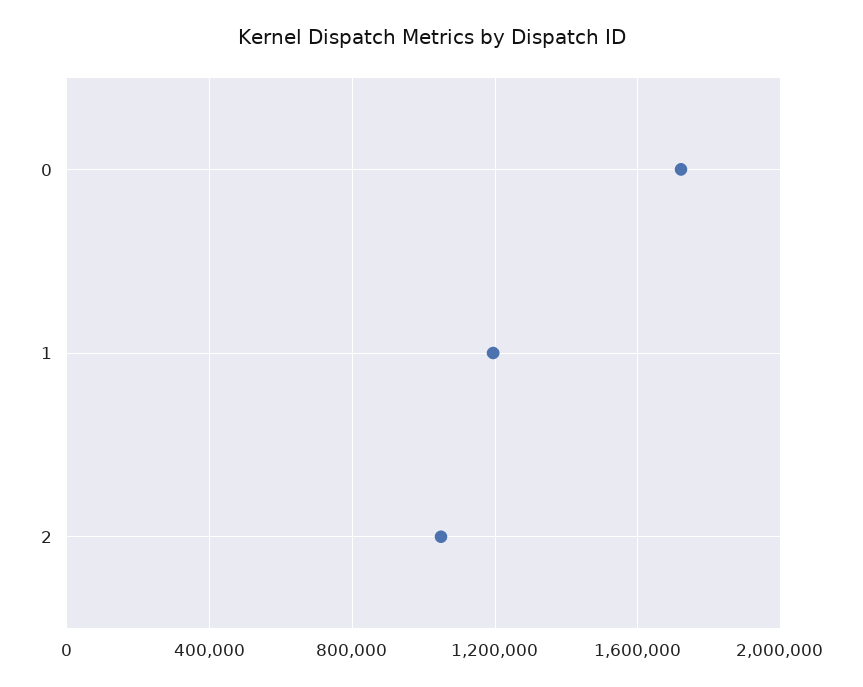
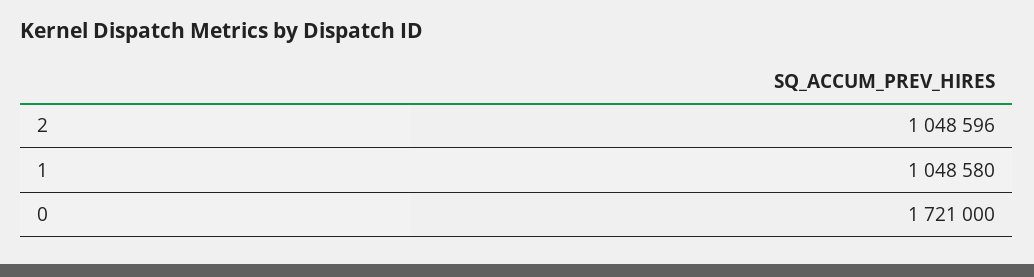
1: 1200000 -> 1048580

